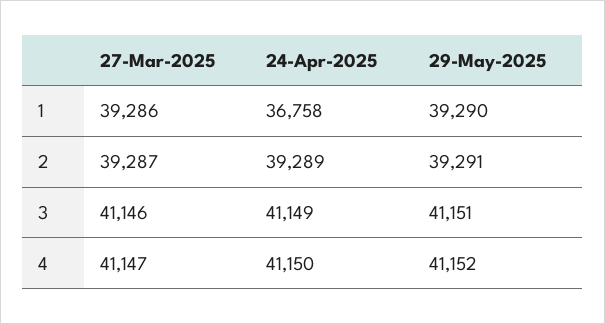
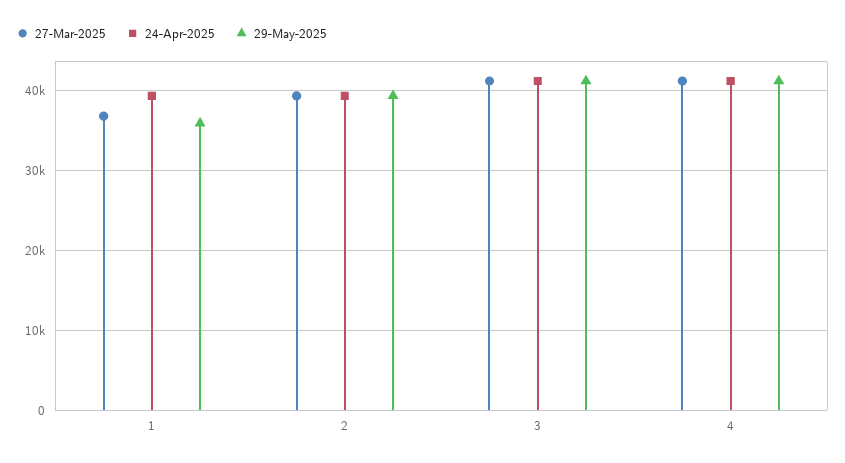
27-Mar-2025, 1: 39286 -> 37000
24-Apr-2025, 1: 36758 -> 39000
29-May-2025, 1: 39290 -> 36000

